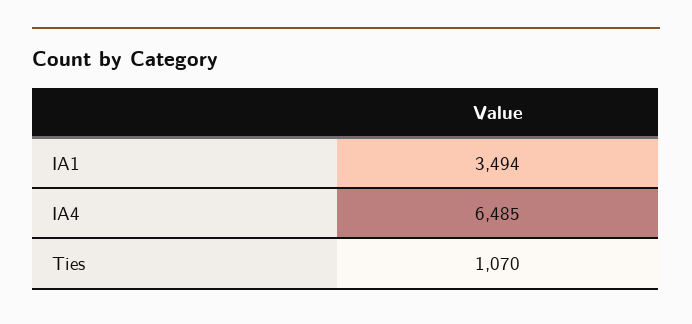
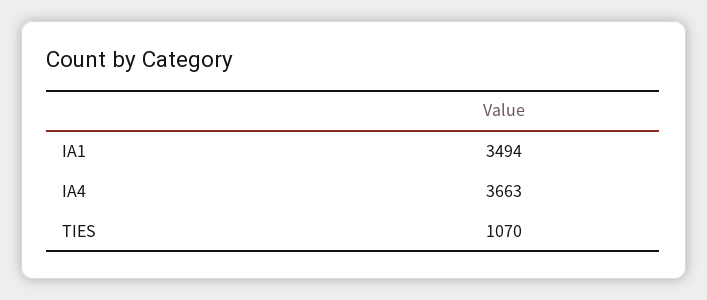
IA4: 6485 -> 3663

